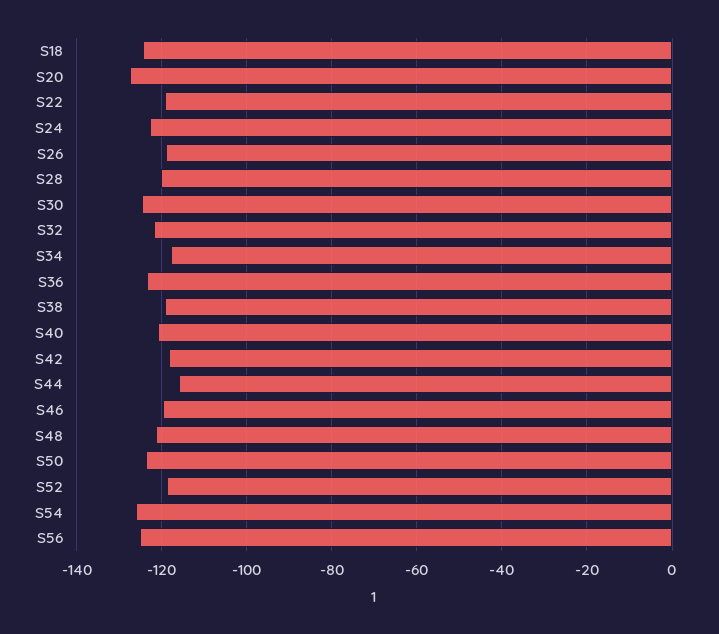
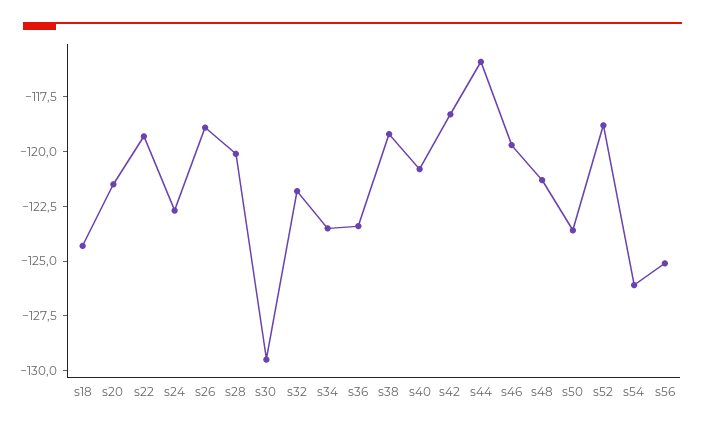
S20: -128 -> -121.5
S30: -124 -> -129.5
S34: -118 -> -123.5

